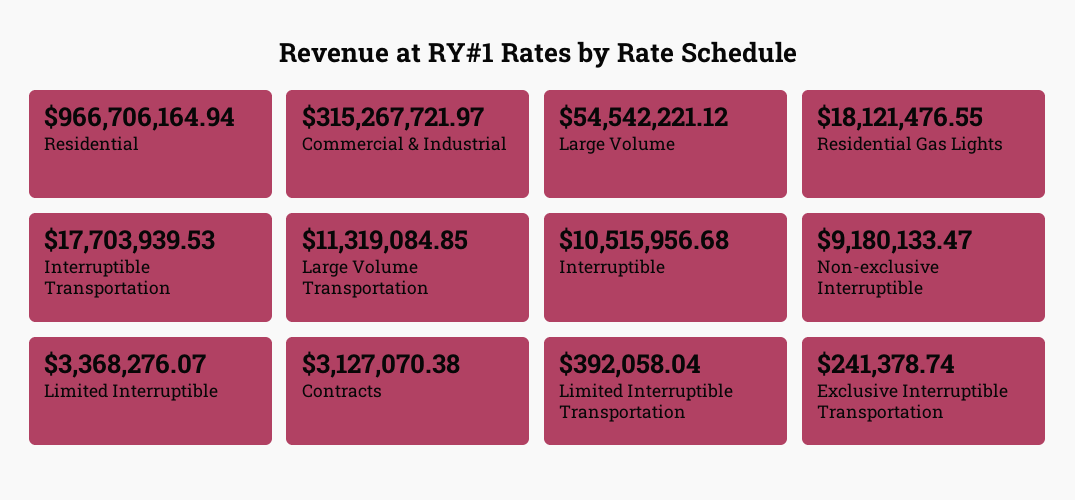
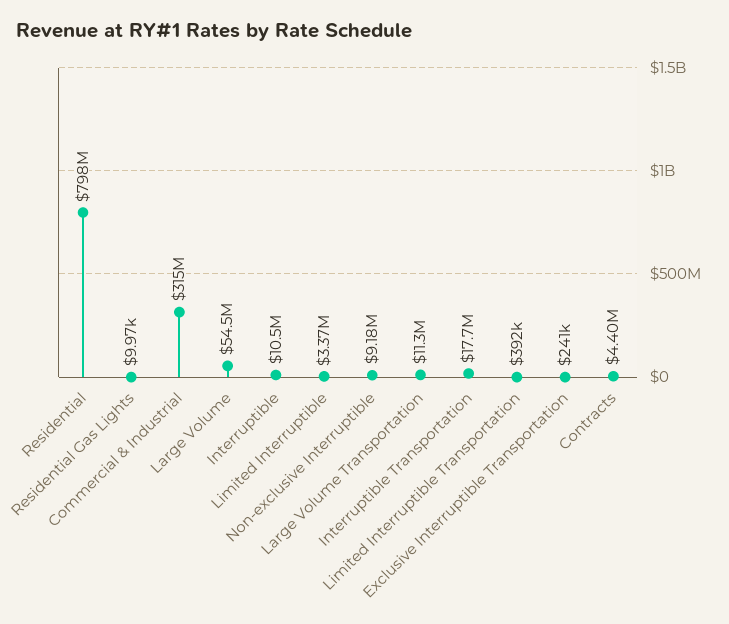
Residential: 966706164.94 -> 798000000
Residential Gas Lights: 18121476.55 -> 9970
Contracts: 3127070.38 -> 4400000

